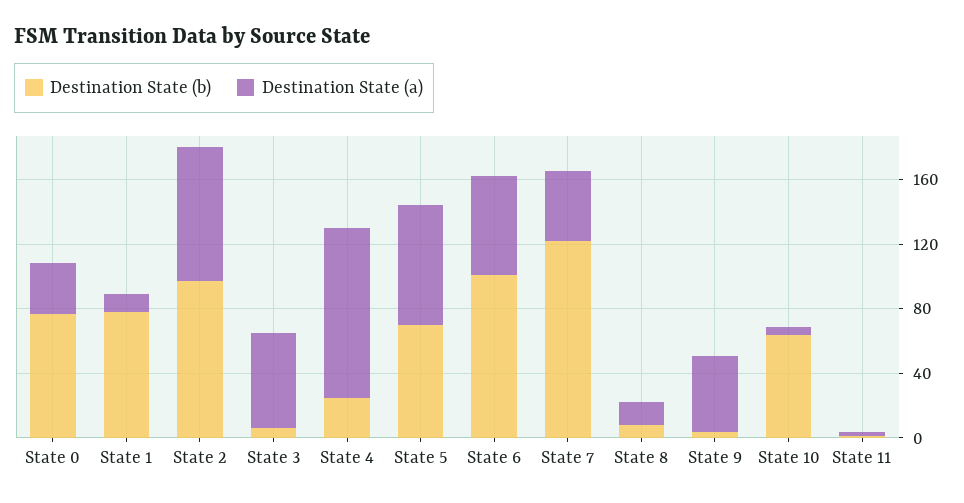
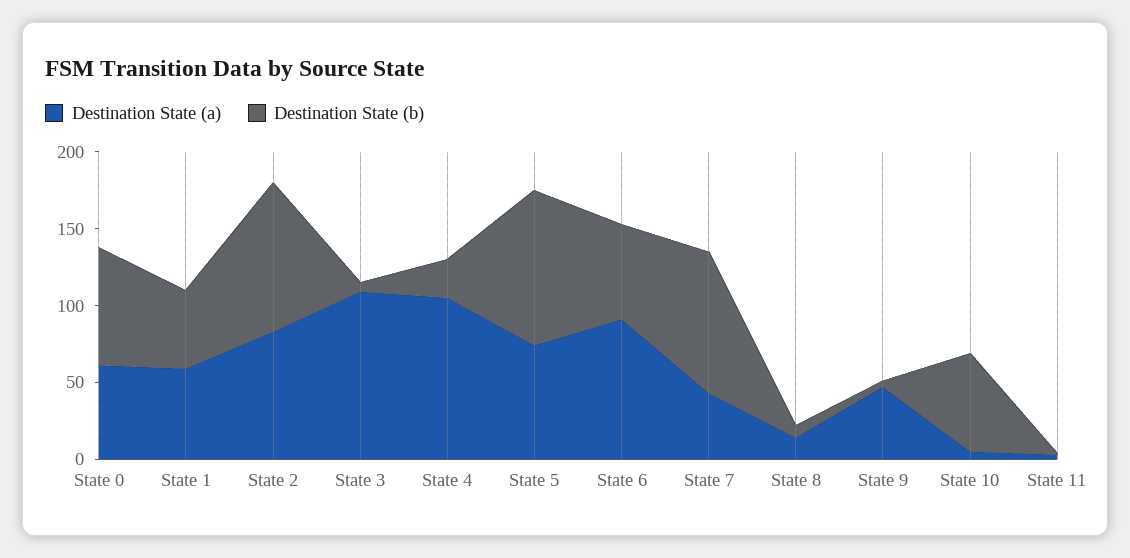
Destination State (a), State 0: 30 -> 60
Destination State (b), State 1: 80 -> 50
Destination State (a), State 1: 10 -> 60
Destination State (a), State 3: 60 -> 110
Destination State (b), State 5: 70 -> 100
Destination State (b), State 6: 100 -> 60
Destination State (a), State 6: 60 -> 90
Destination State (b), State 7: 120 -> 90

